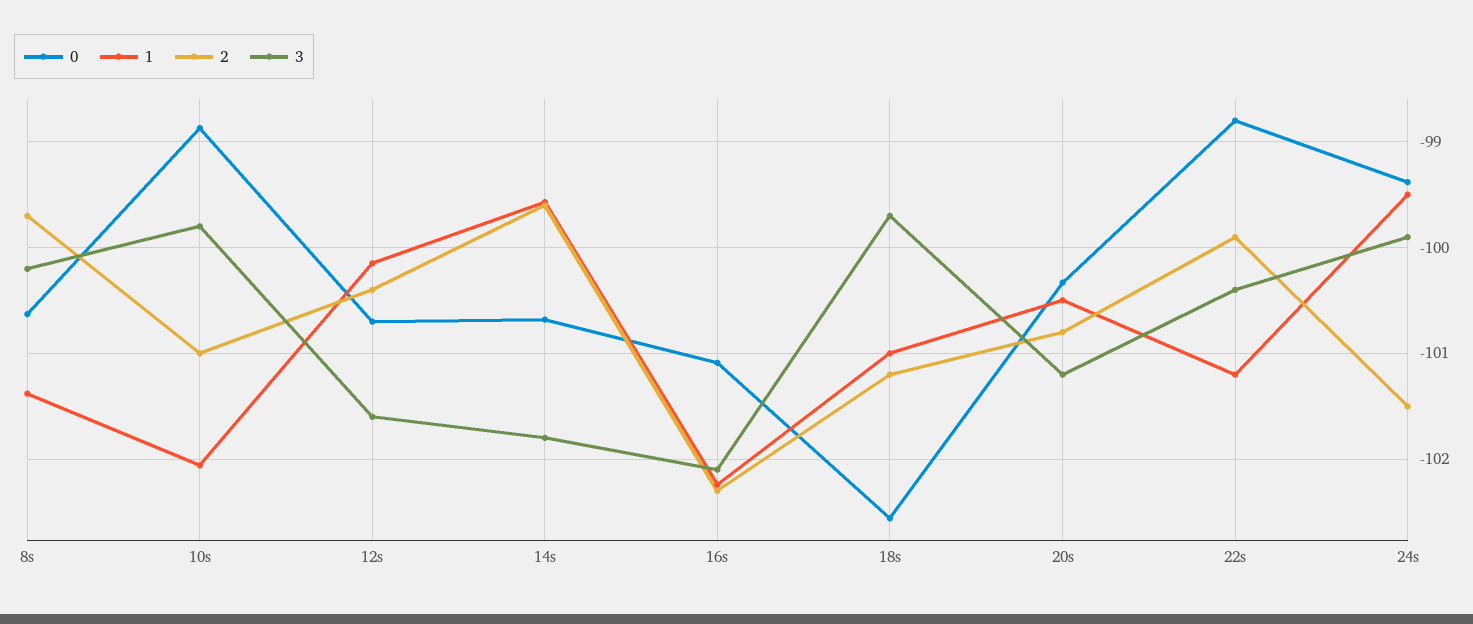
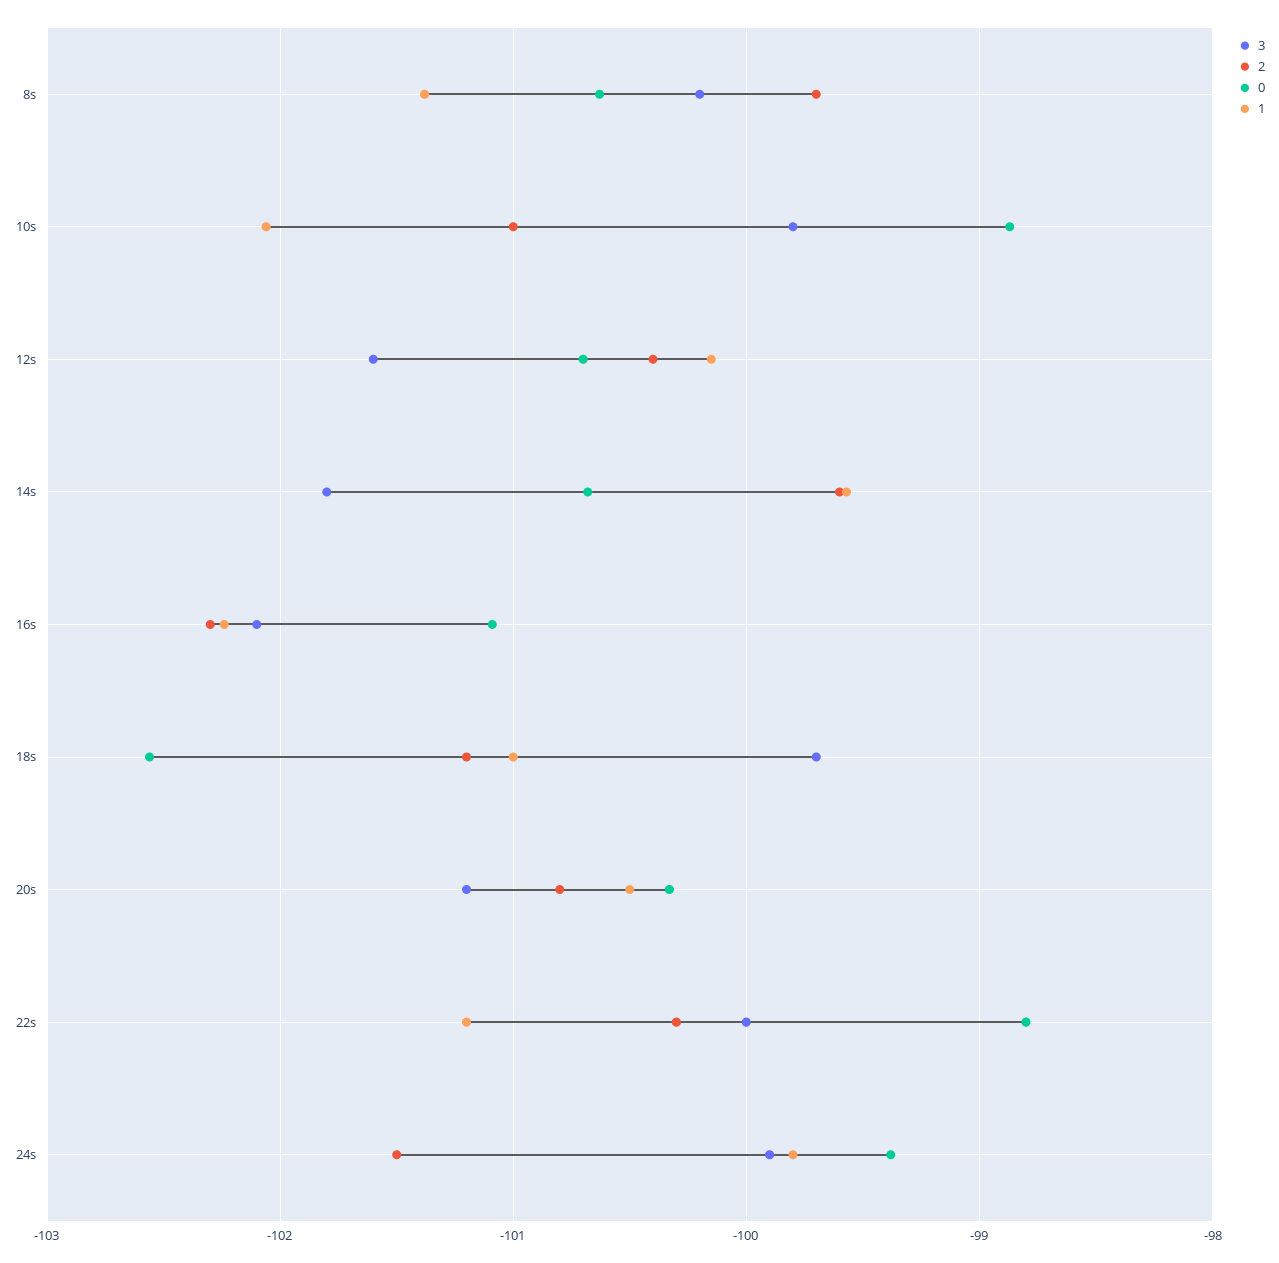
2, 22s: -99.9 -> -100.3
3, 22s: -100.4 -> -100
1, 24s: -99.5 -> -99.8

